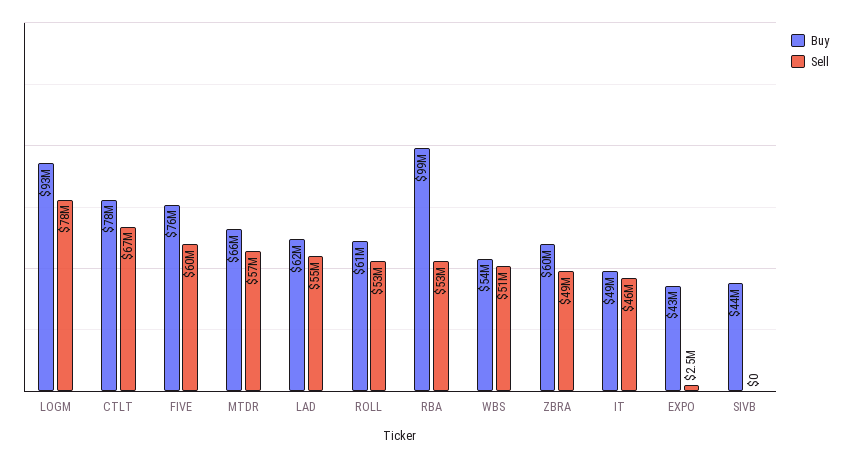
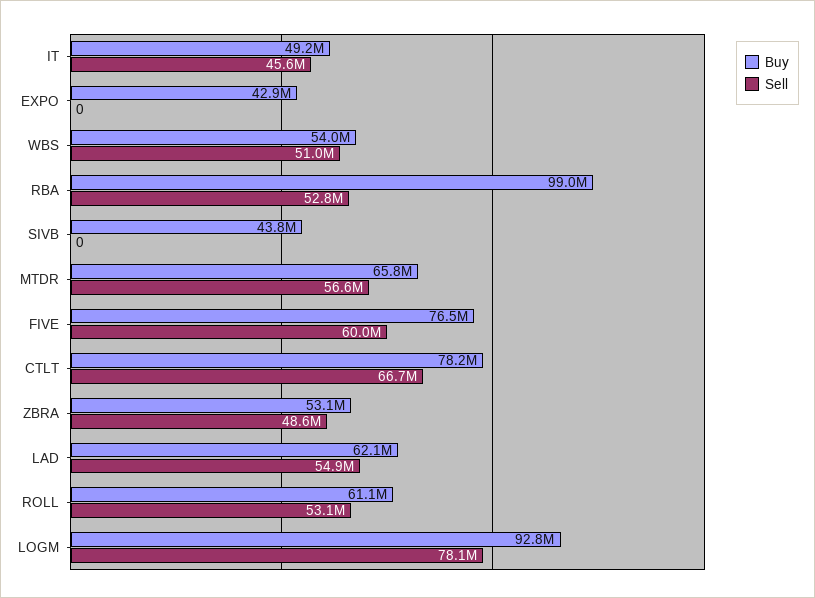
Buy, ZBRA: 60000000 -> 53100000
Sell, EXPO: 2500000 -> 0

